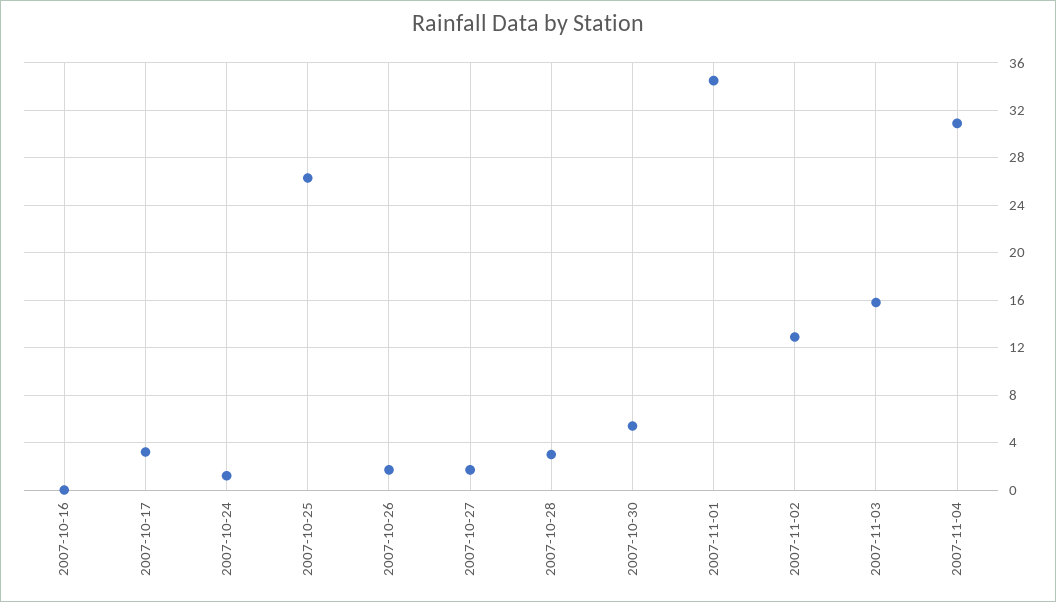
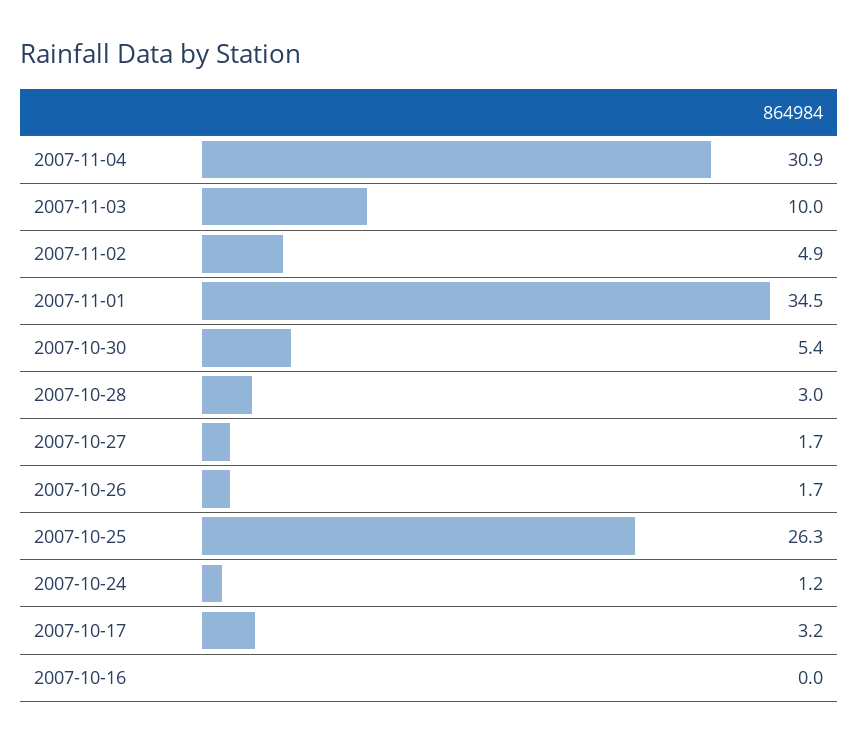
2007-11-02: 13 -> 4.9
2007-11-03: 16 -> 10

